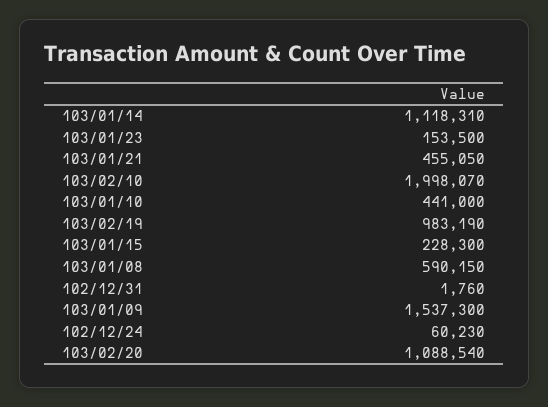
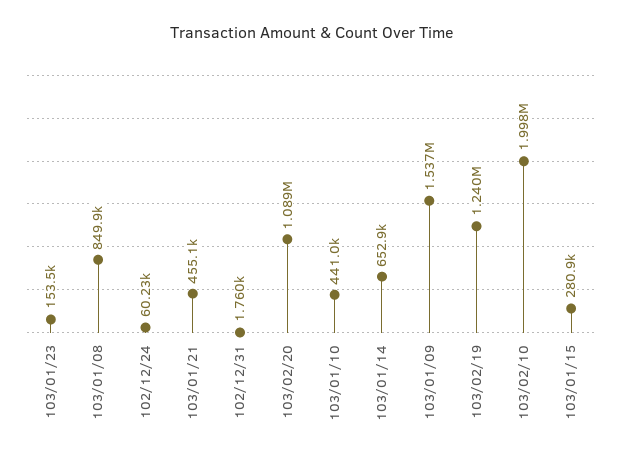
103/01/14: 1118310 -> 652900
103/02/19: 983190 -> 1240000
103/01/15: 228300 -> 280900
103/01/08: 590150 -> 849900

